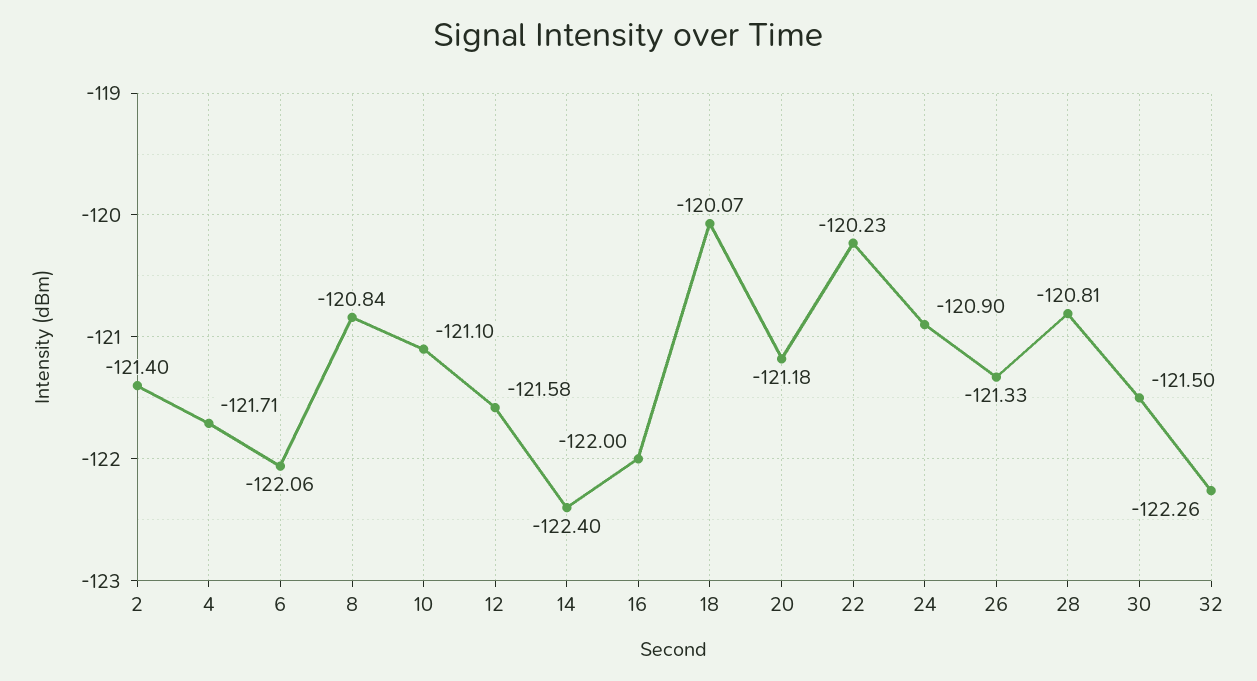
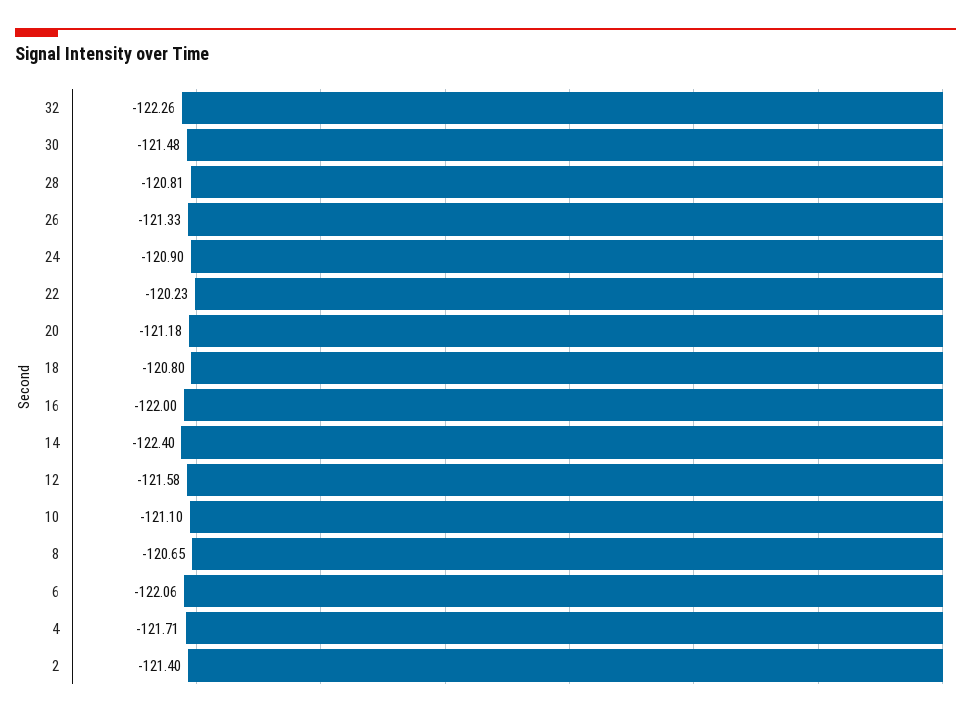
8: -120.84 -> -120.65
18: -120.07 -> -120.8
30: -121.5 -> -121.48

